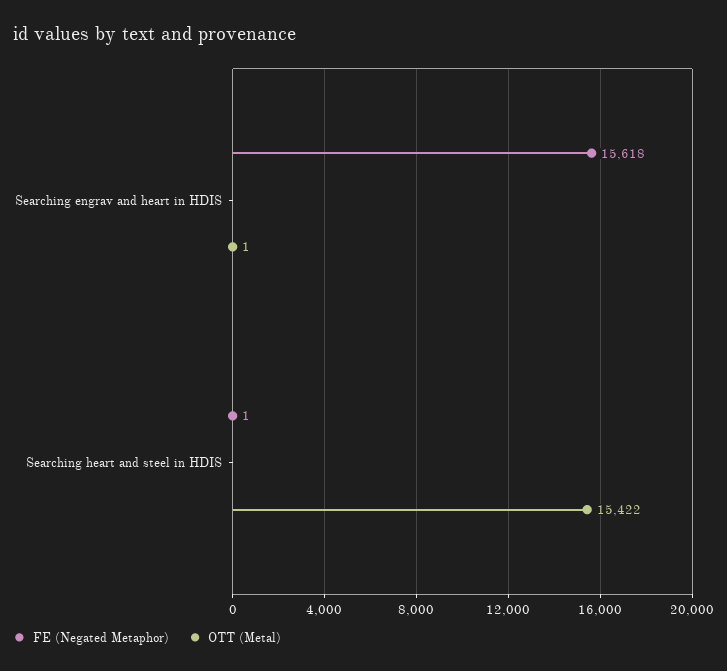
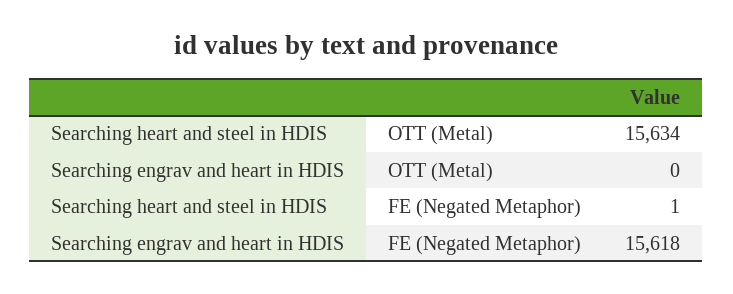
OTT (Metal), Searching engrav and heart in HDIS: 1 -> 0
OTT (Metal), Searching heart and steel in HDIS: 15422 -> 15634

